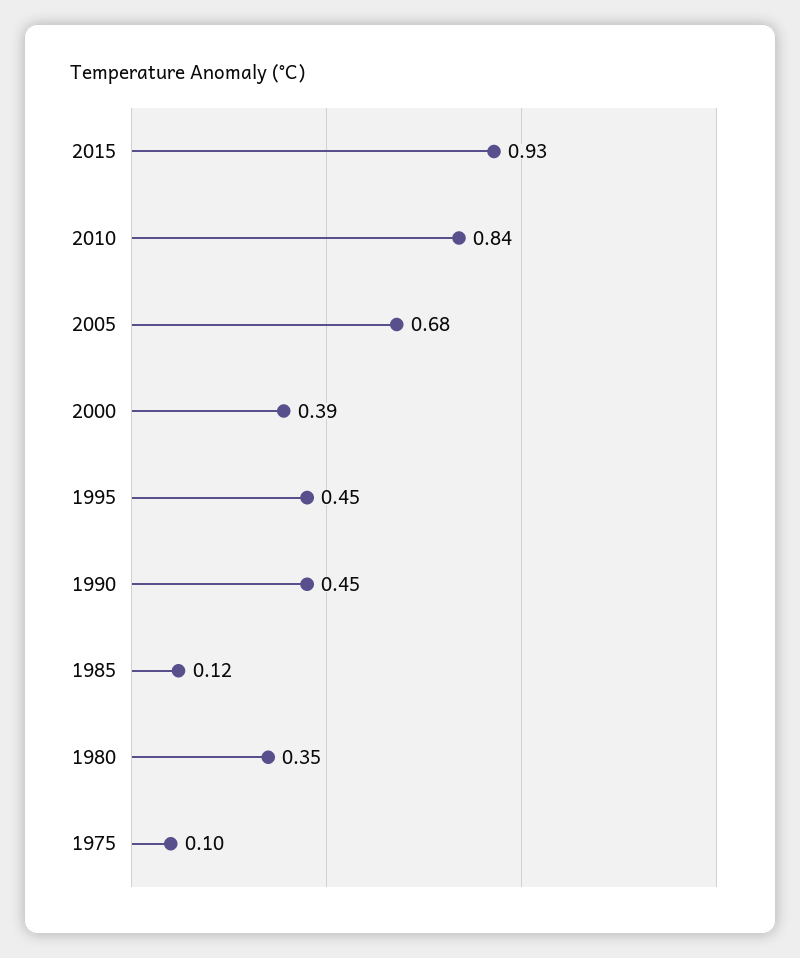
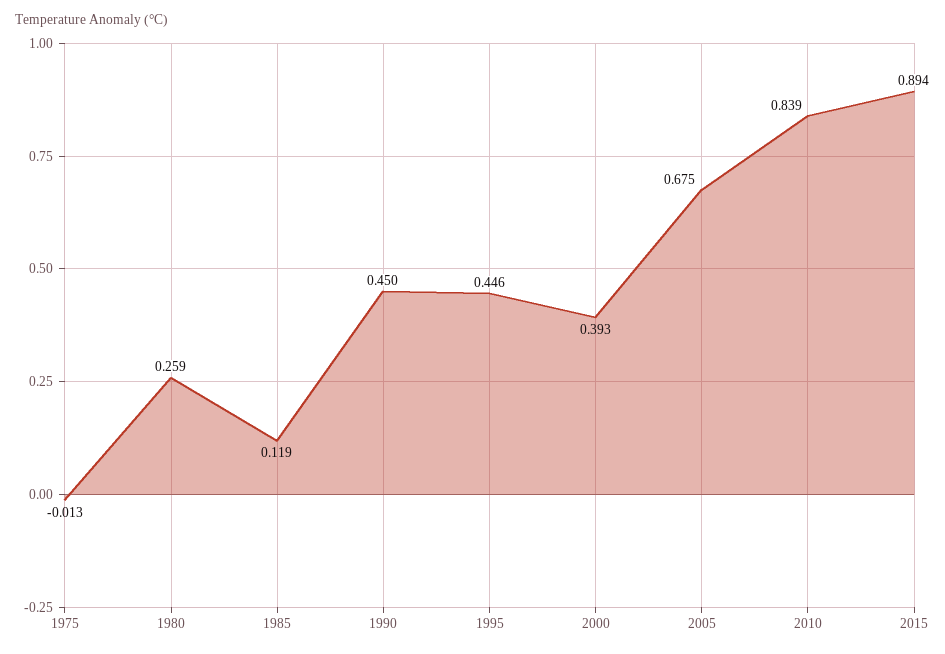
2015: 0.93 -> 0.894
1980: 0.35 -> 0.259
1975: 0.1 -> -0.013

